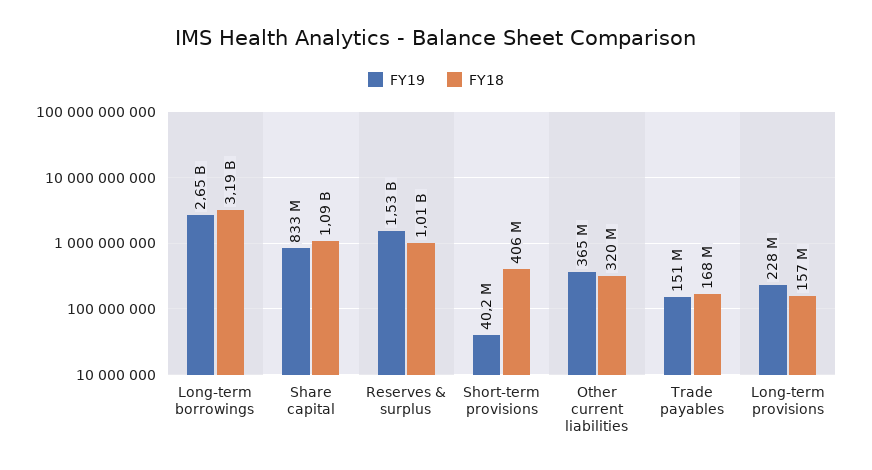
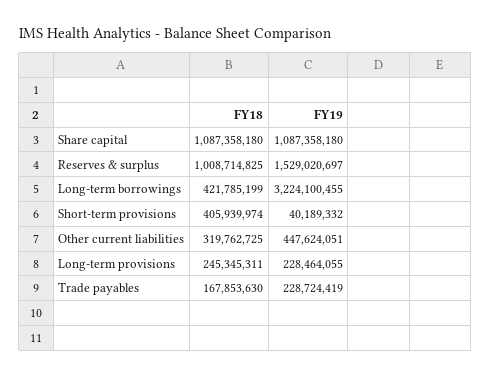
FY19, Long-term borrowings: 2650000000 -> 3224100455
FY18, Long-term borrowings: 3190000000 -> 421785199
FY19, Share capital: 833000000 -> 1087358180
FY19, Other current liabilities: 365000000 -> 447624051
FY19, Trade payables: 151000000 -> 228724419
FY18, Long-term provisions: 157000000 -> 245345311

